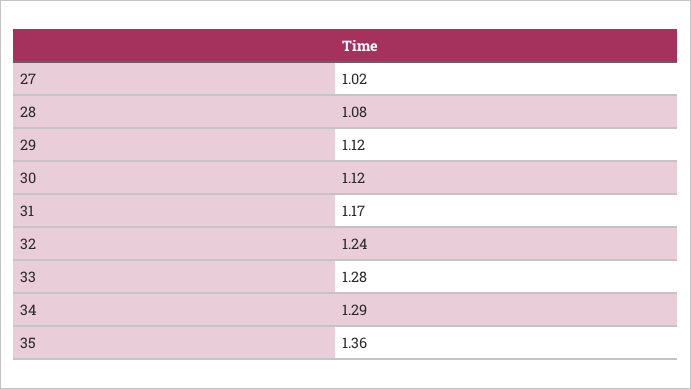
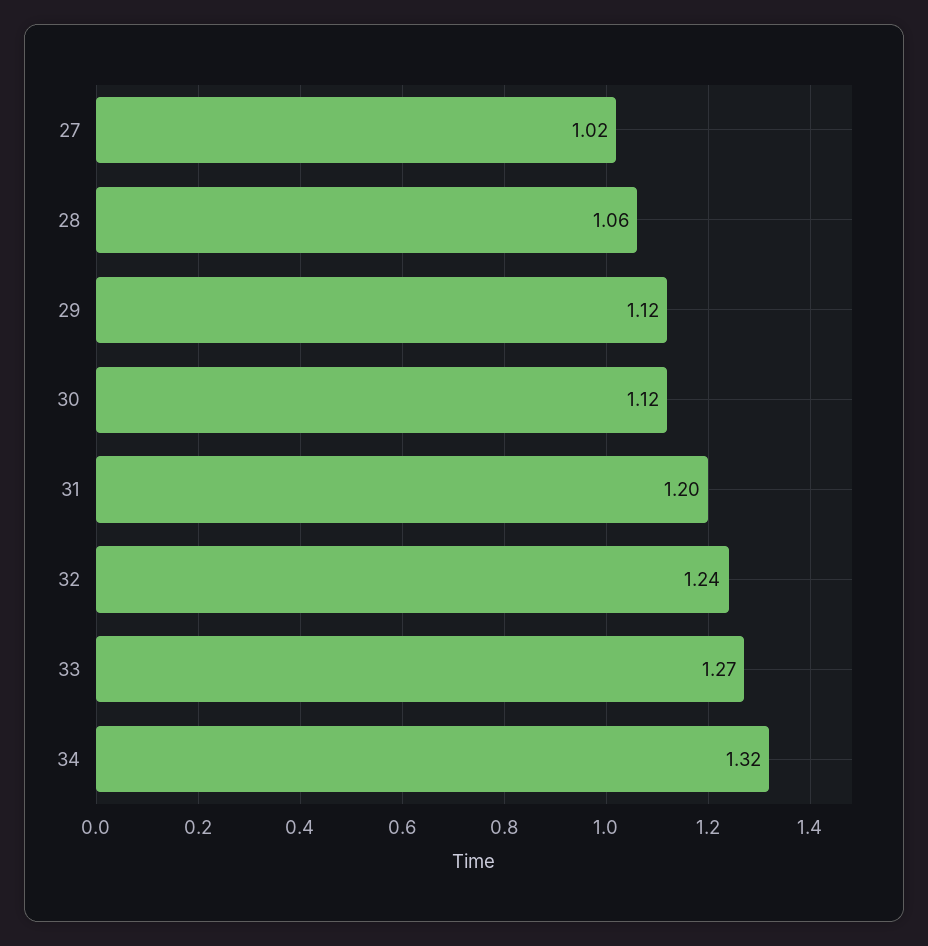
28: 1.08 -> 1.06
31: 1.17 -> 1.2
33: 1.28 -> 1.27
34: 1.29 -> 1.32
35: 1.36 -> none

